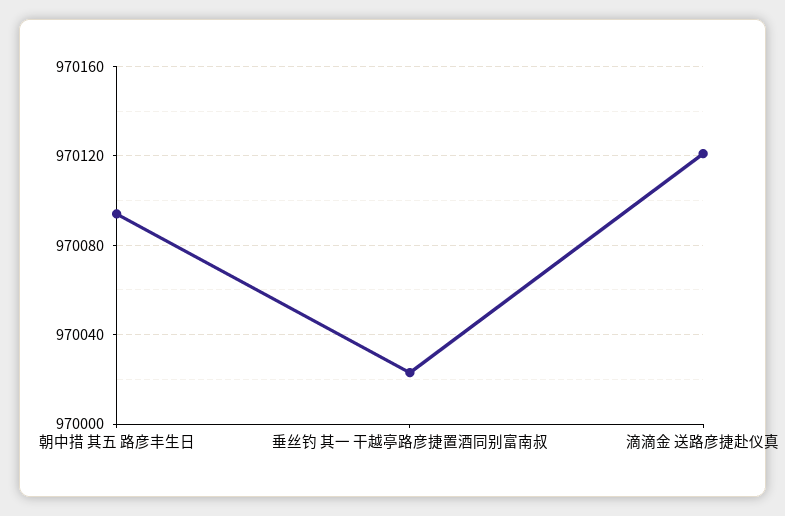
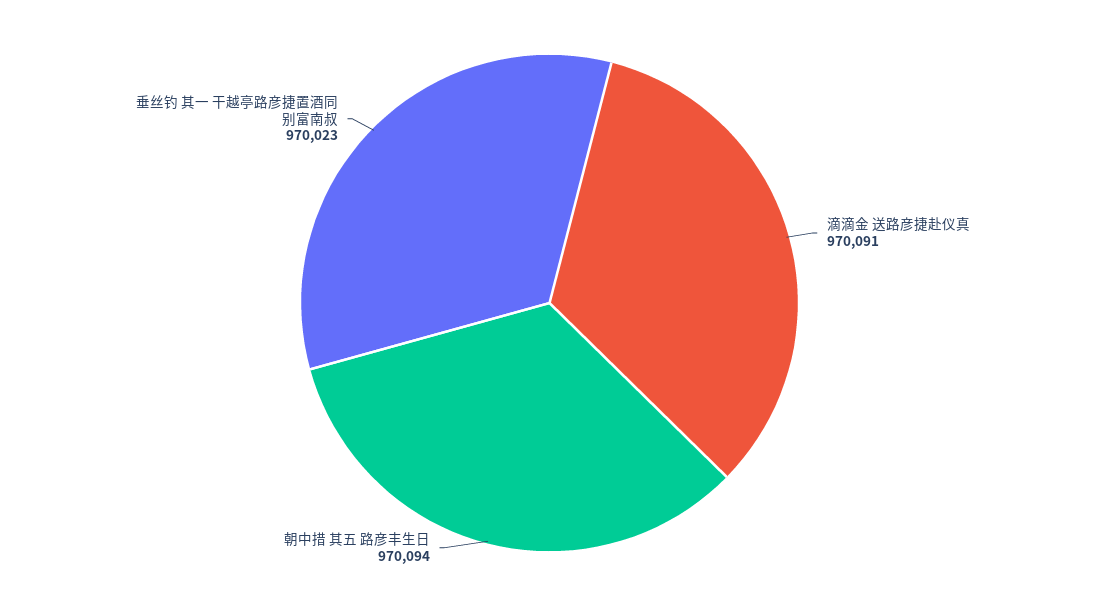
滴滴金 送路彦捷赴仪真: 970120 -> 970091

